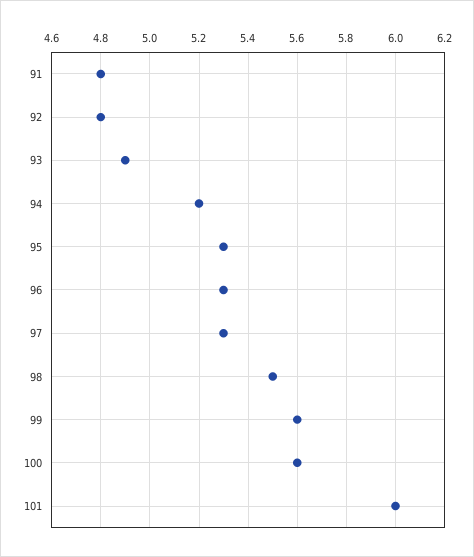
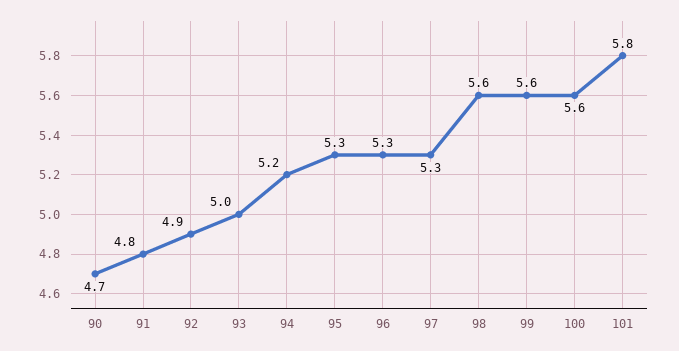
92: 4.8 -> 4.9
93: 4.9 -> 5
98: 5.5 -> 5.6
101: 6 -> 5.8
90: none -> 4.7

